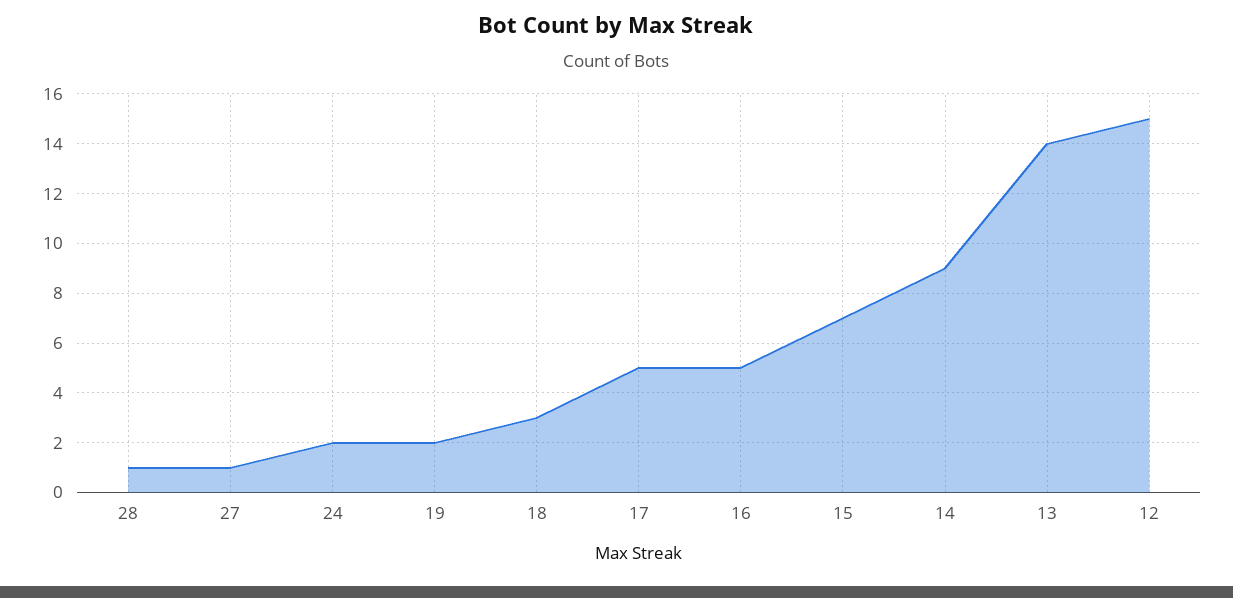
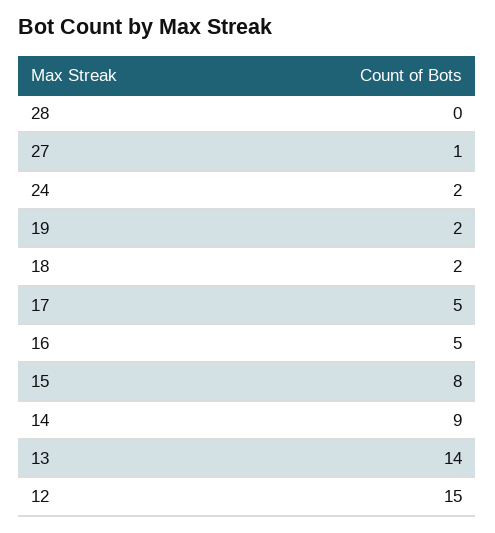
28: 1 -> 0
18: 3 -> 2
15: 7 -> 8

